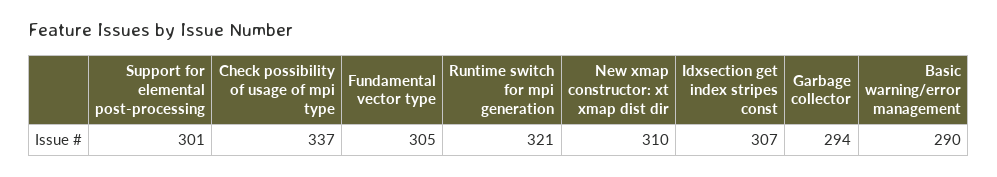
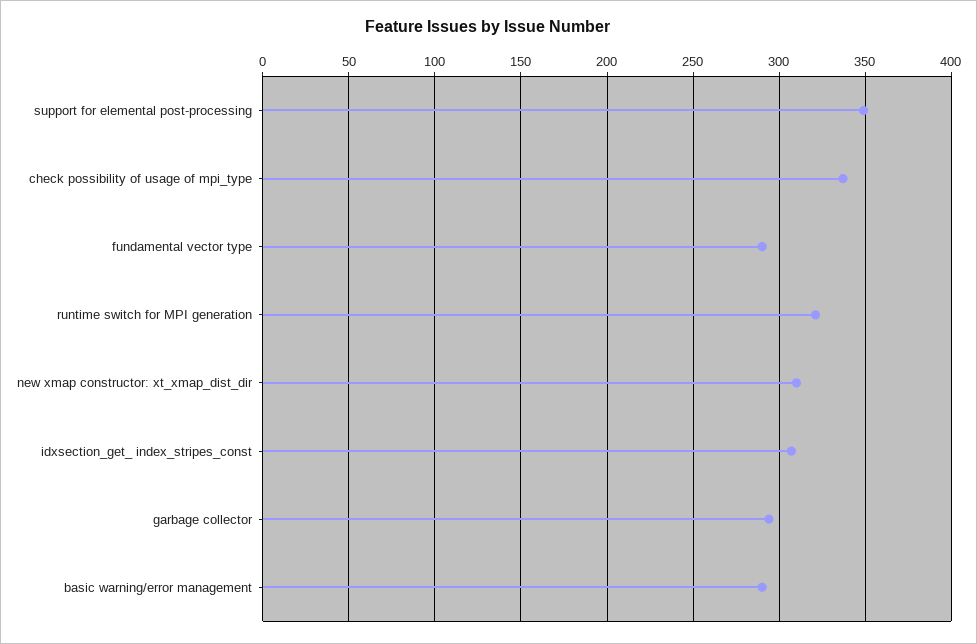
Support for elemental post-processing: 301 -> 350
Fundamental vector type: 305 -> 290

